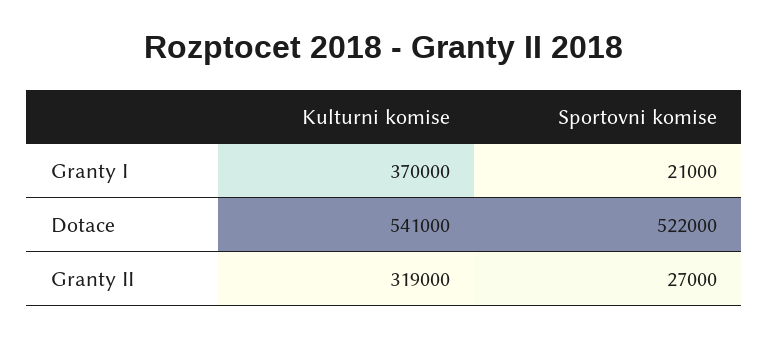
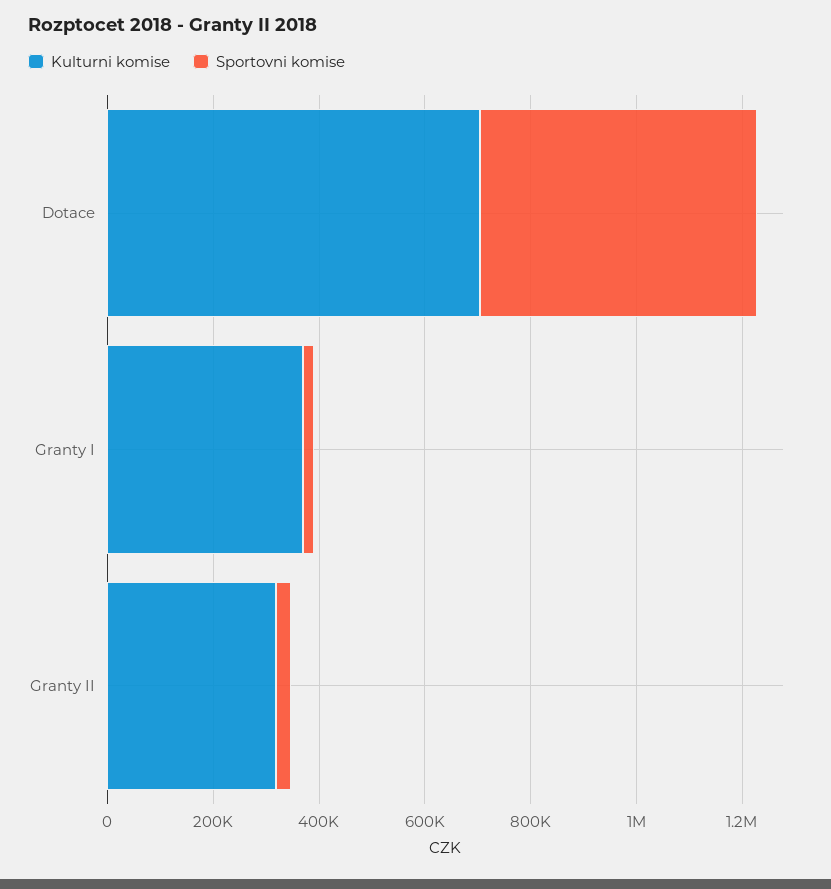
Kulturni komise, Dotace: 541000 -> 700000

